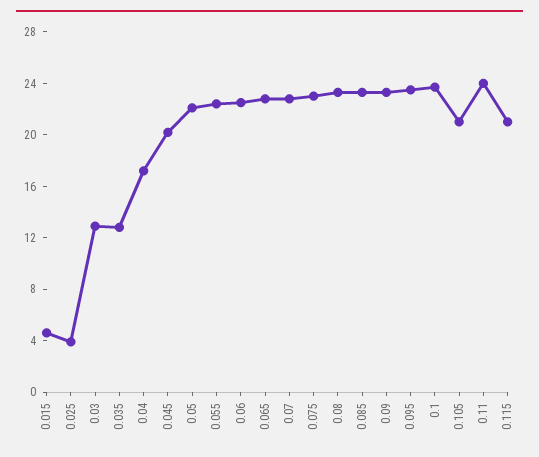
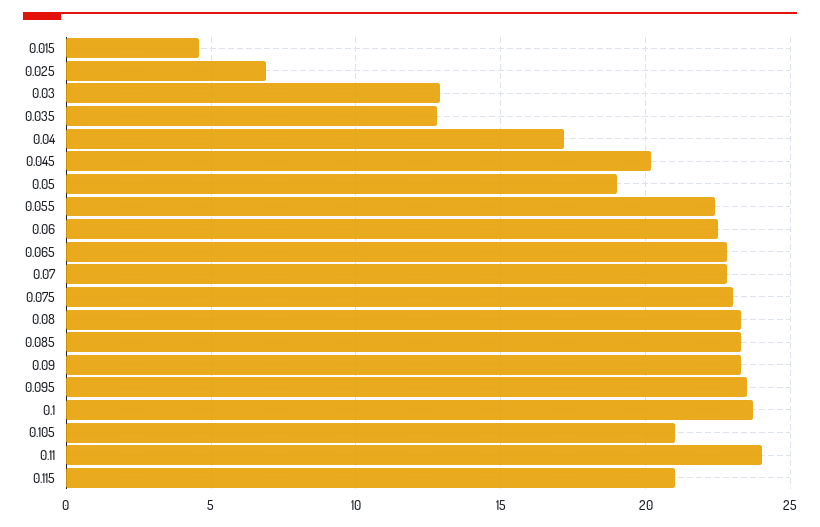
0.025: 4 -> 7
0.05: 22 -> 19

